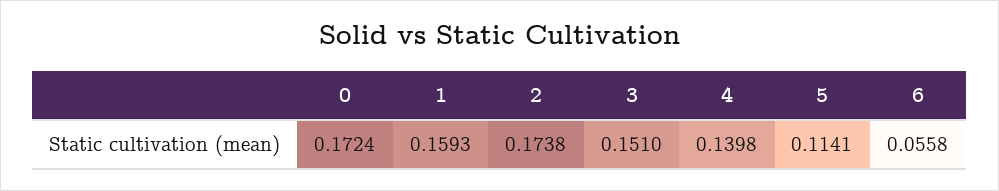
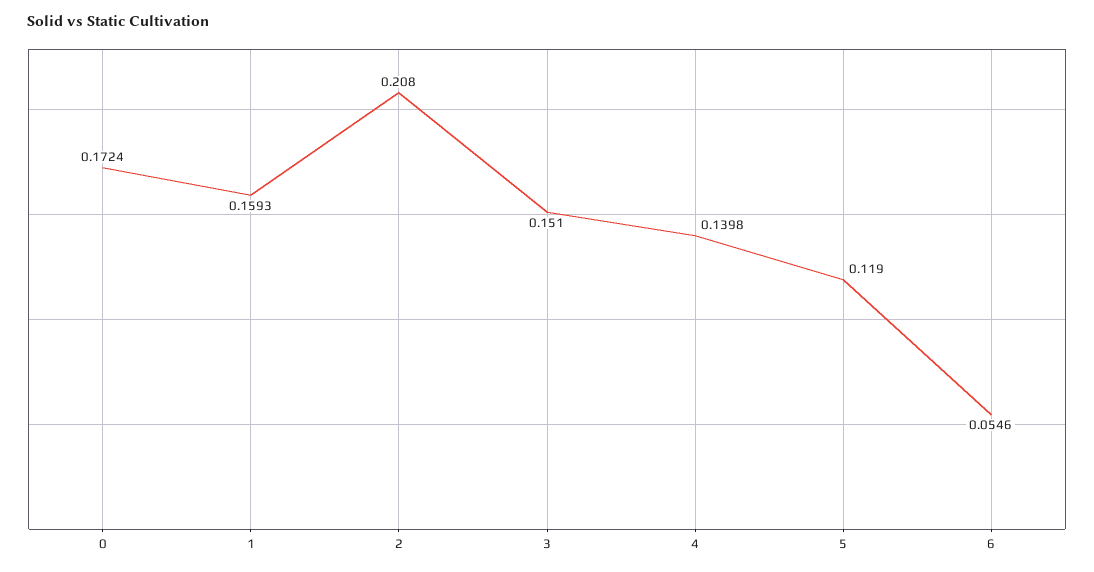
2: 0.1738 -> 0.208
5: 0.1141 -> 0.119
6: 0.0558 -> 0.0546

